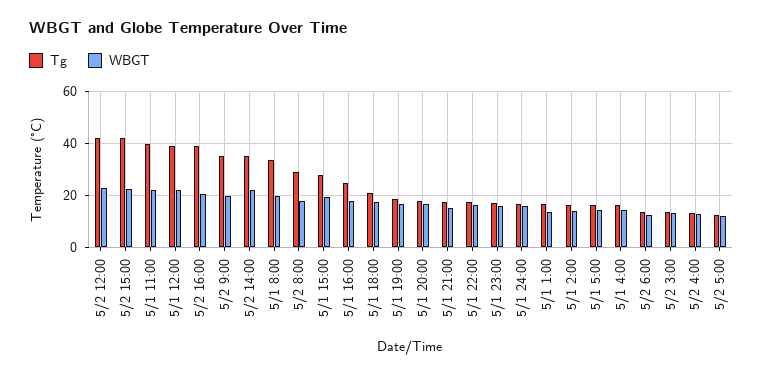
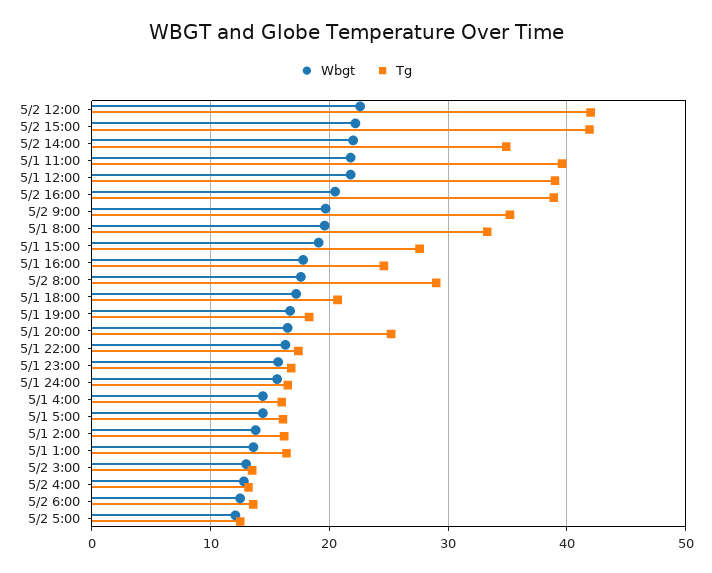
Tg, 5/1 20:00: 17.5 -> 25
Tg, 5/1 21:00: 17.5 -> none
WBGT, 5/1 21:00: 15 -> none

